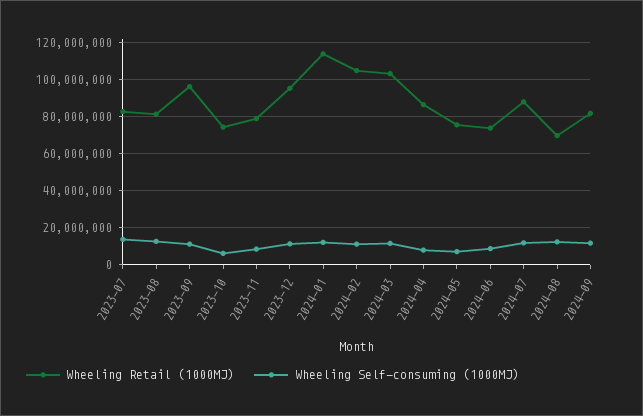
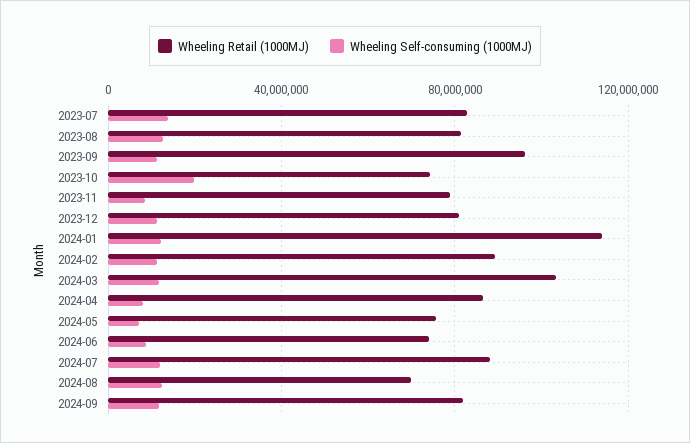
Wheeling Self-consuming (1000MJ), 2023-10: 5000000 -> 20000000
Wheeling Retail (1000MJ), 2023-12: 95000000 -> 80000000
Wheeling Retail (1000MJ), 2024-02: 105000000 -> 90000000

